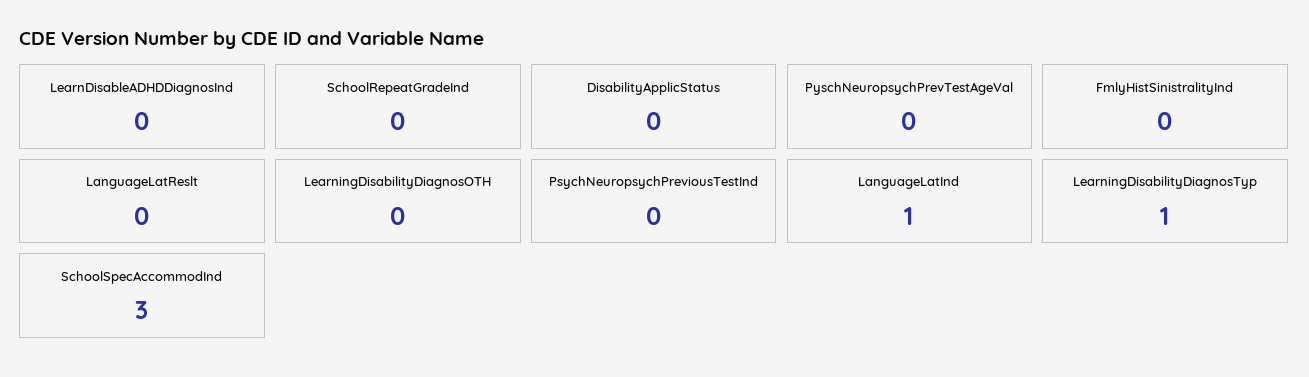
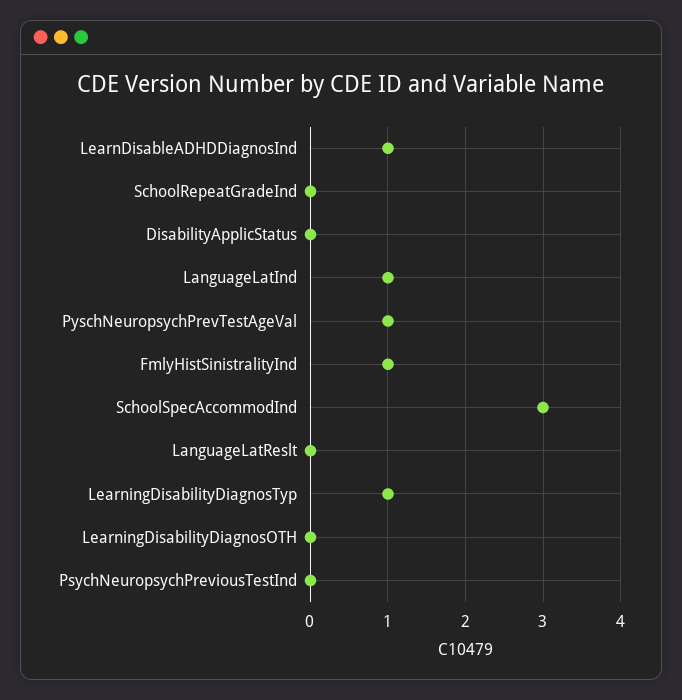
LearnDisableADHDDiagnosInd: 0 -> 1
PyschNeuropsychPrevTestAgeVal: 0 -> 1
FmlyHistSinistralityInd: 0 -> 1

